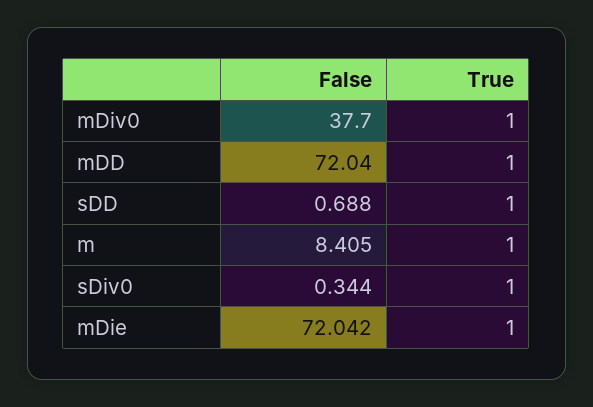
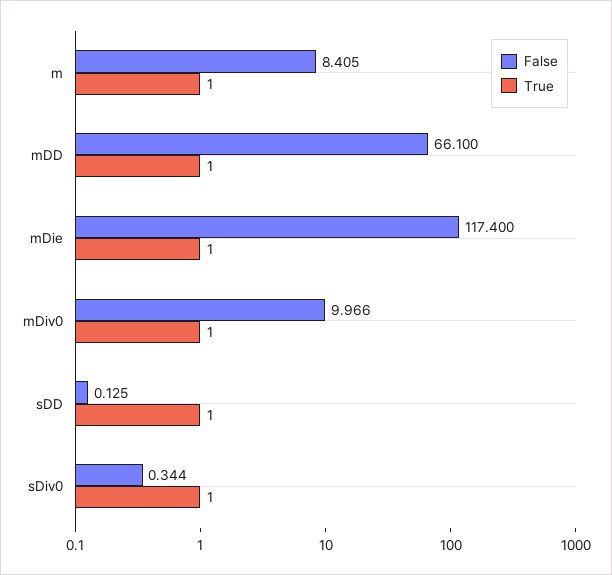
False, mDiv0: 37.7 -> 9.966
False, mDD: 72.04 -> 66.1
False, sDD: 0.688 -> 0.125
False, mDie: 72.042 -> 117.4

